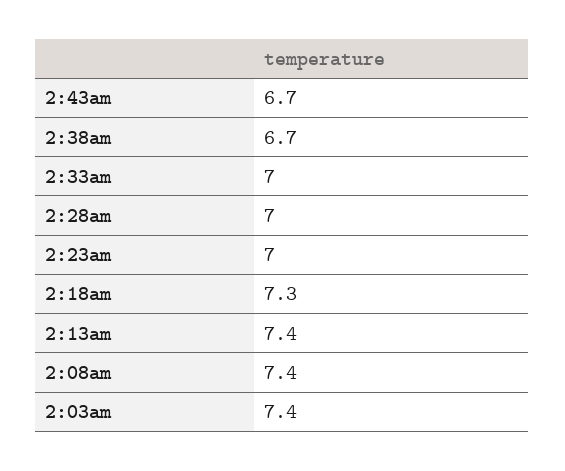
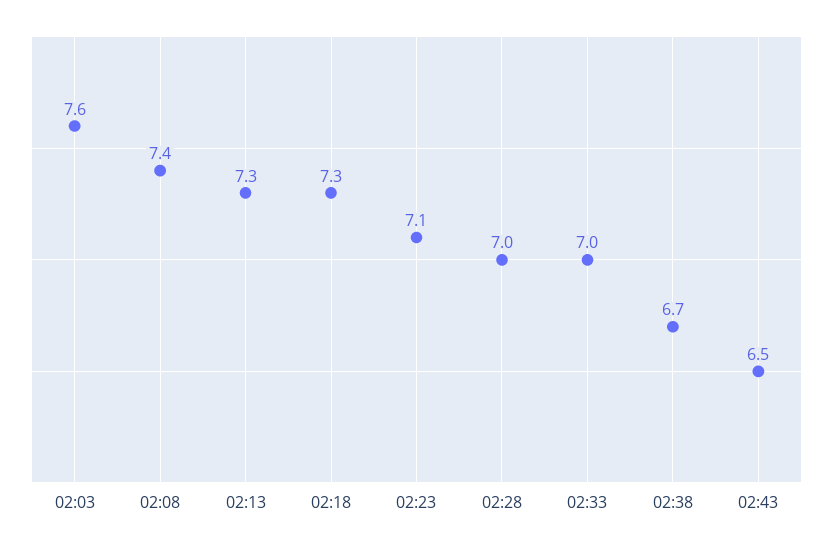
2:43am: 6.7 -> 6.5
2:23am: 7 -> 7.1
2:13am: 7.4 -> 7.3
2:03am: 7.4 -> 7.6

